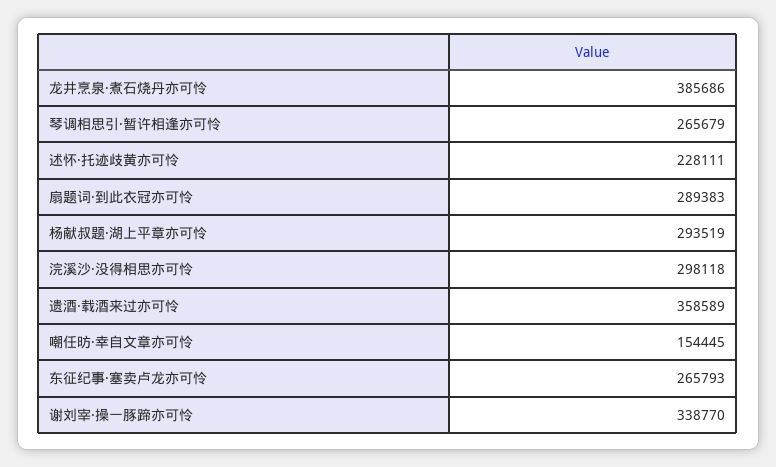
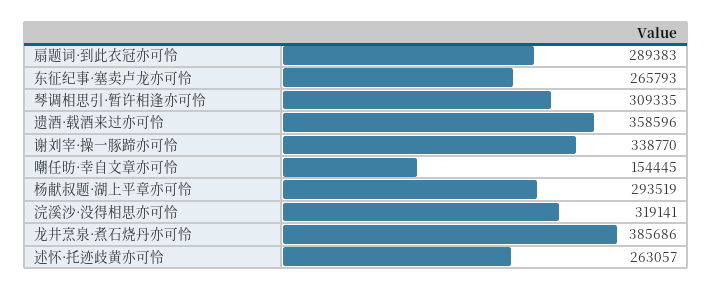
琴调相思引·暂许相逢亦可怜: 265679 -> 309335
述怀·托迹歧黄亦可怜: 228111 -> 263057
浣溪沙·没得相思亦可怜: 298118 -> 319141
遗酒·载酒来过亦可怜: 358589 -> 358596

